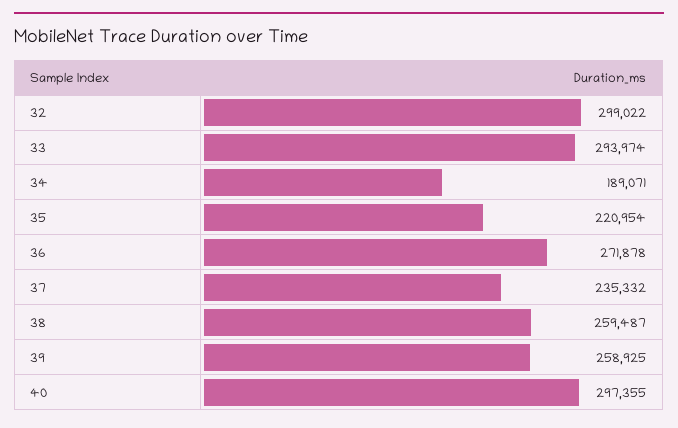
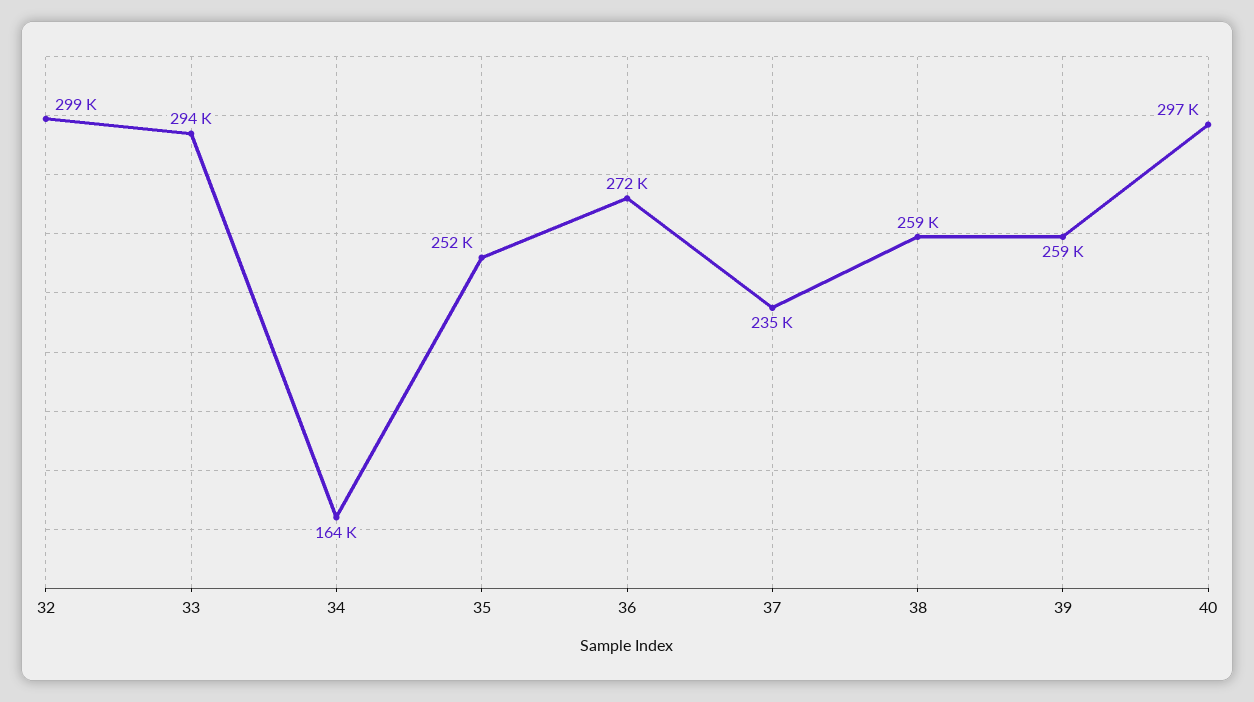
34: 189071 -> 164000
35: 220954 -> 252000

